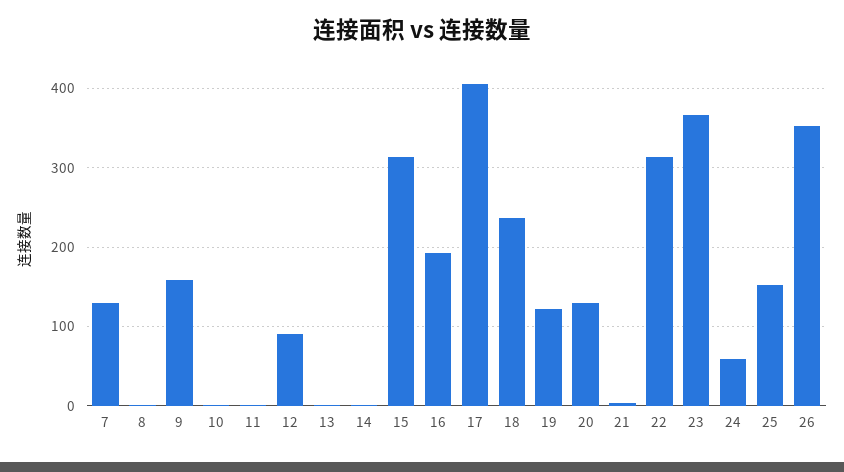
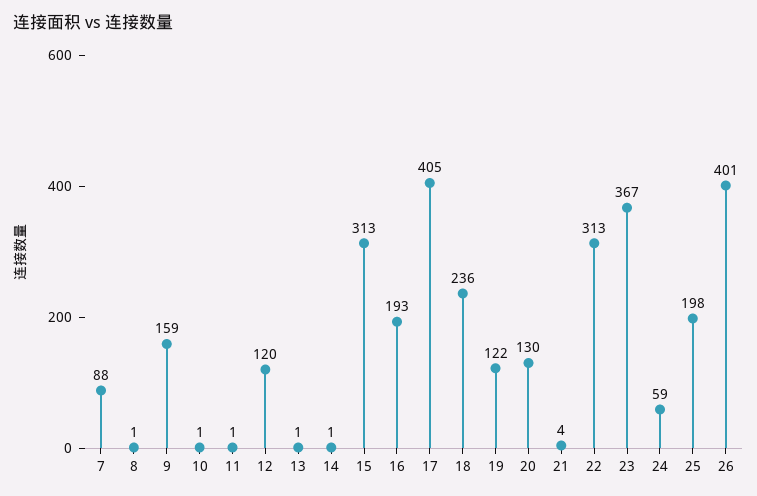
7: 130 -> 88
12: 90 -> 120
25: 150 -> 198
26: 350 -> 401

